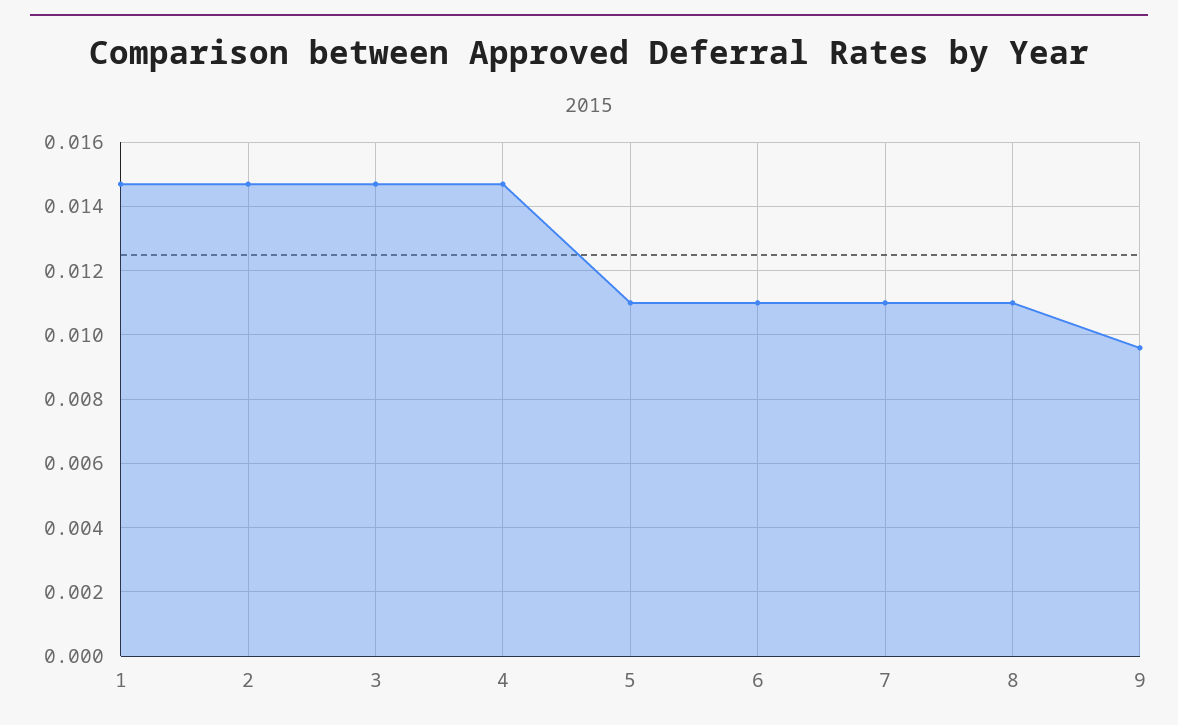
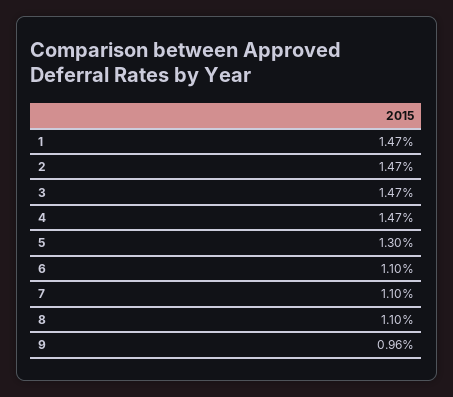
5: 0.011 -> 0.013

